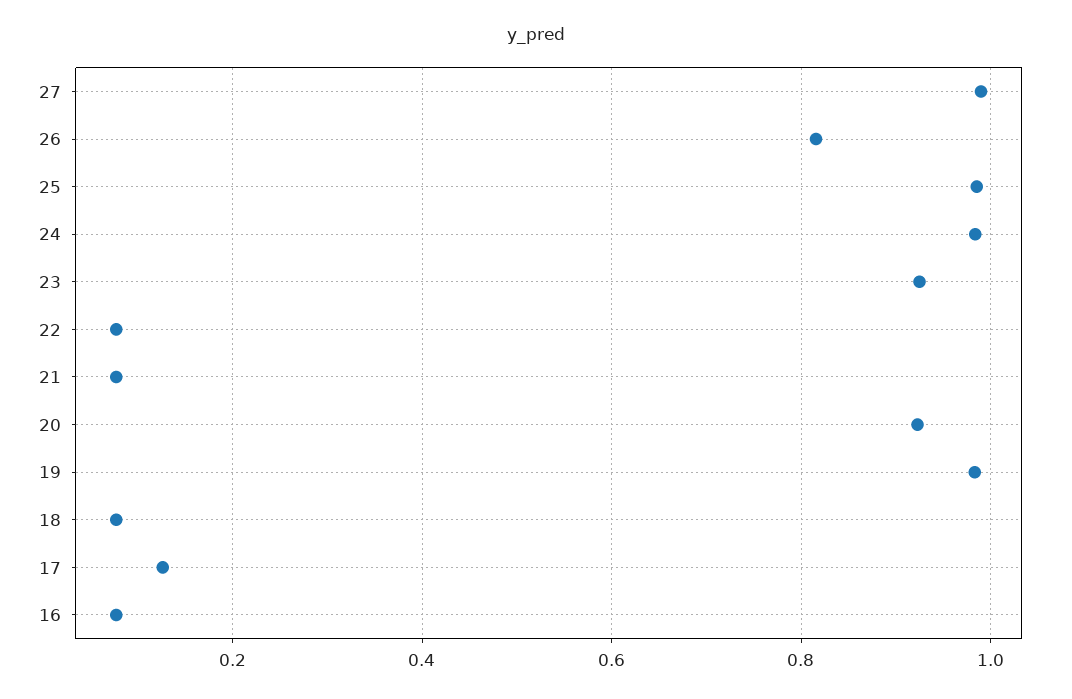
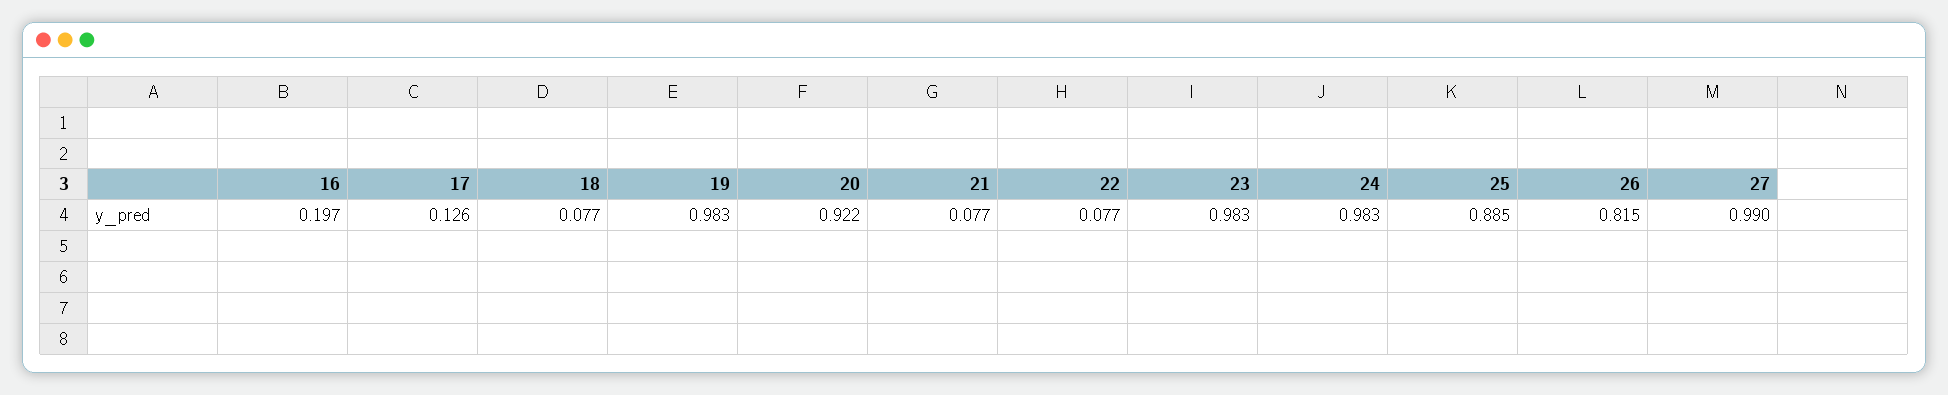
25: 0.98 -> 0.885
23: 0.92 -> 0.983
16: 0.08 -> 0.197

